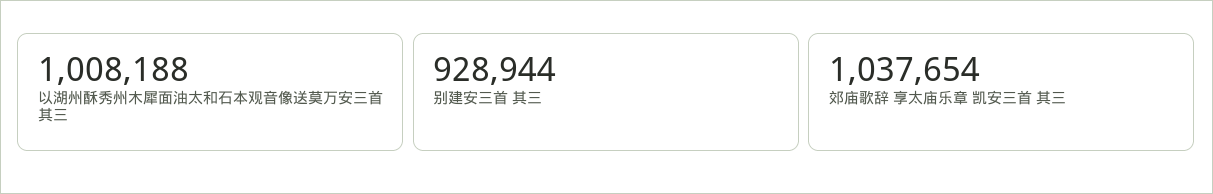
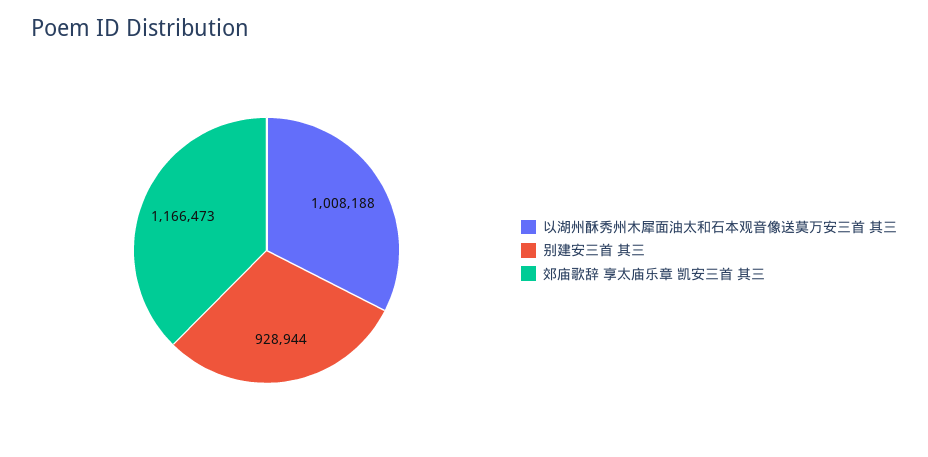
郊庙歌辞 享太庙乐章 凯安三首 其三: 1037654 -> 1166473

